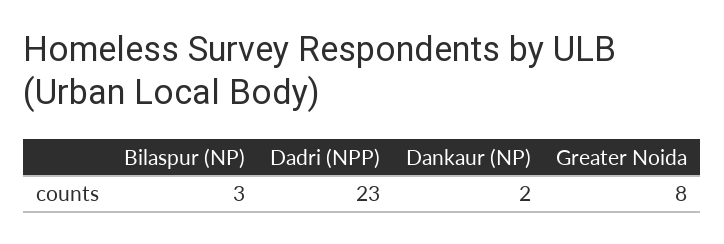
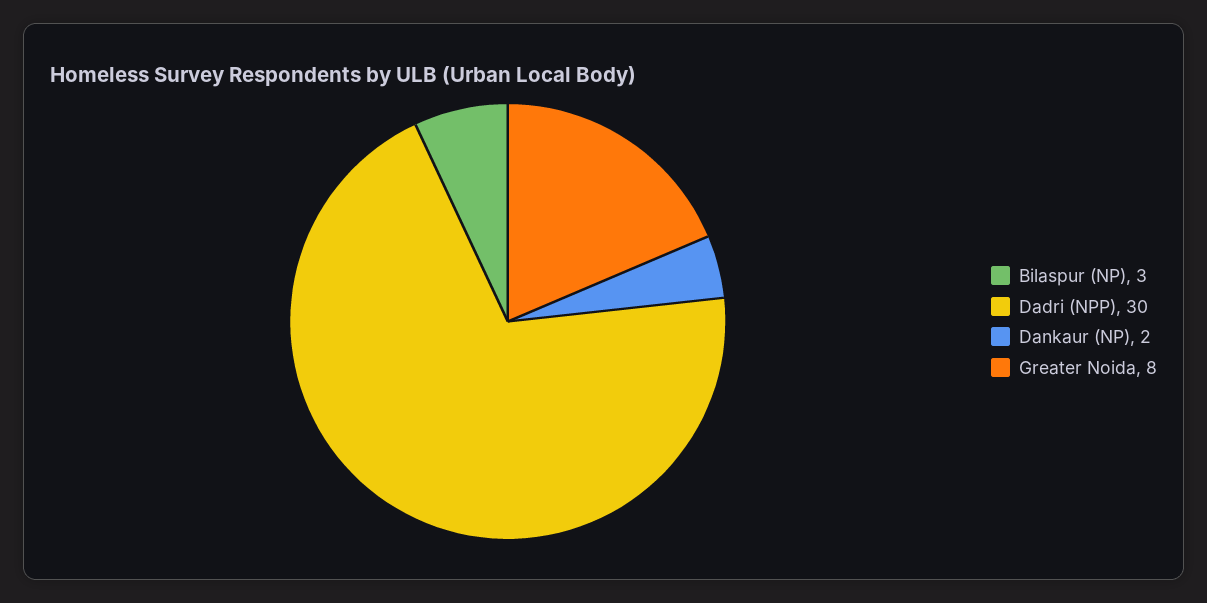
Dadri (NPP): 23 -> 30

